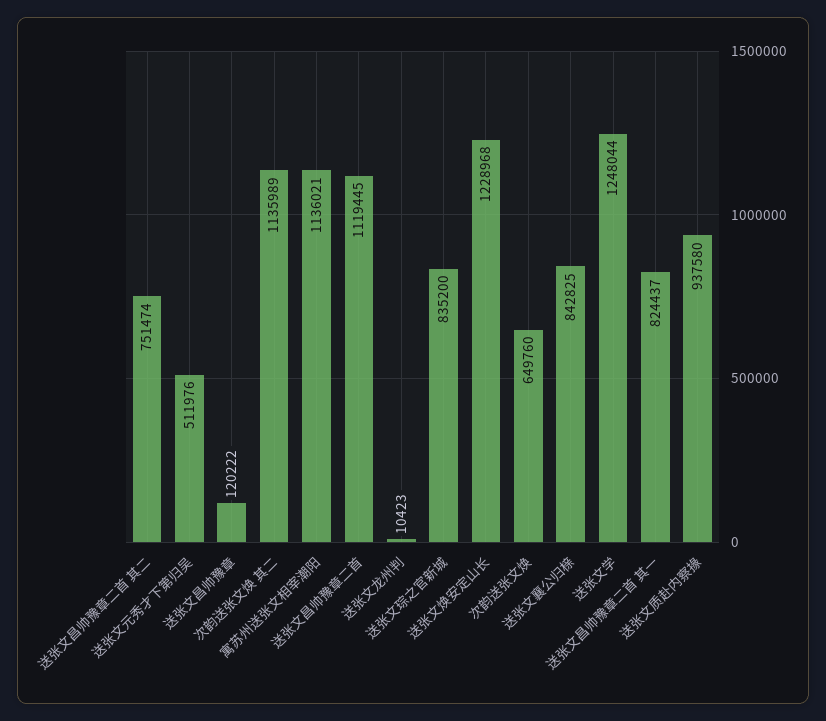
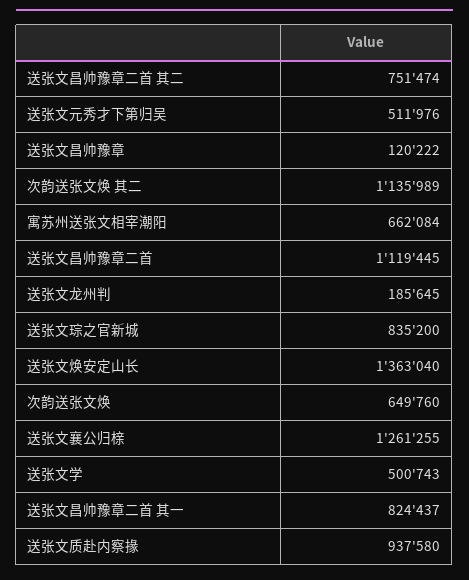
寓苏州送张文相宰潮阳: 1136021 -> 662084
送张文龙州判: 10423 -> 185645
送张文焕安定山长: 1228968 -> 1363040
送张文襄公归榇: 842825 -> 1261255
送张文学: 1248044 -> 500743

